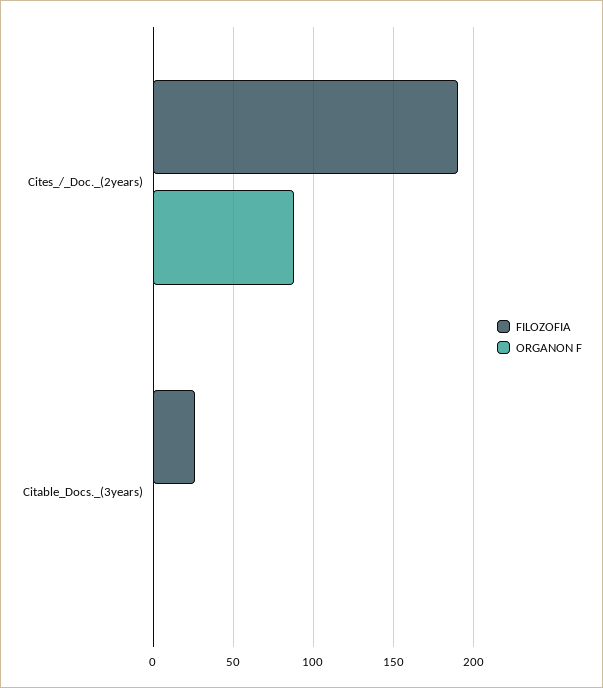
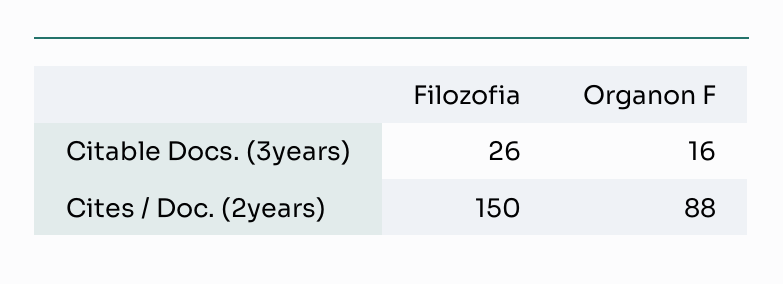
FILOZOFIA, Cites_/_Doc._(2years): 190 -> 150
ORGANON F, Citable_Docs._(3years): 0 -> 16

